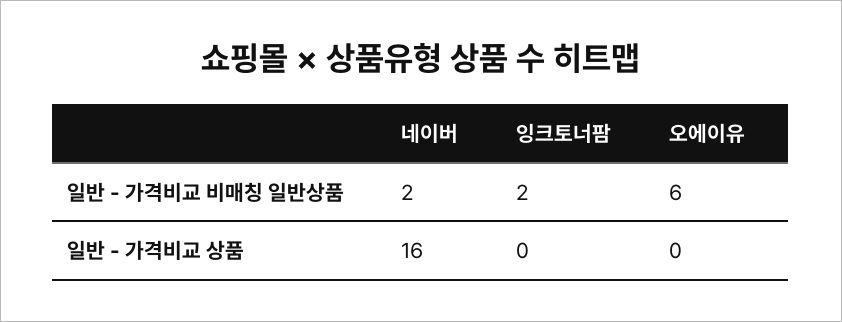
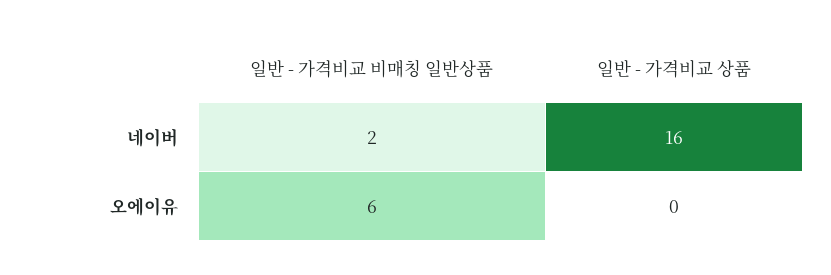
잉크토너팜, 일반 - 가격비교 비매칭 일반상품: 2 -> none
잉크토너팜, 일반 - 가격비교 상품: 0 -> none

